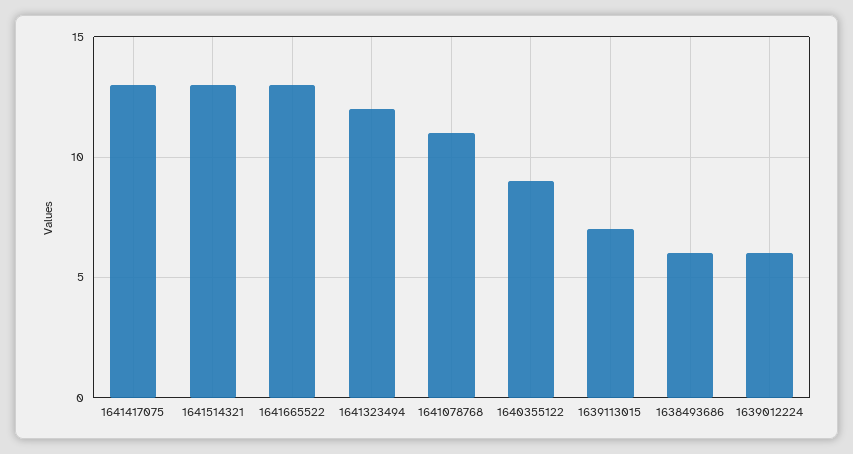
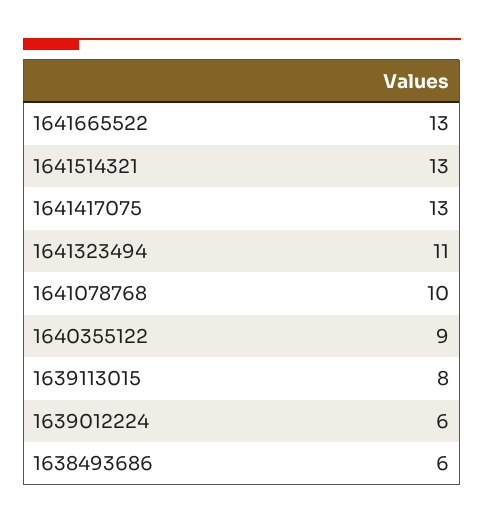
1641323494: 12 -> 11
1641078768: 11 -> 10
1639113015: 7 -> 8

